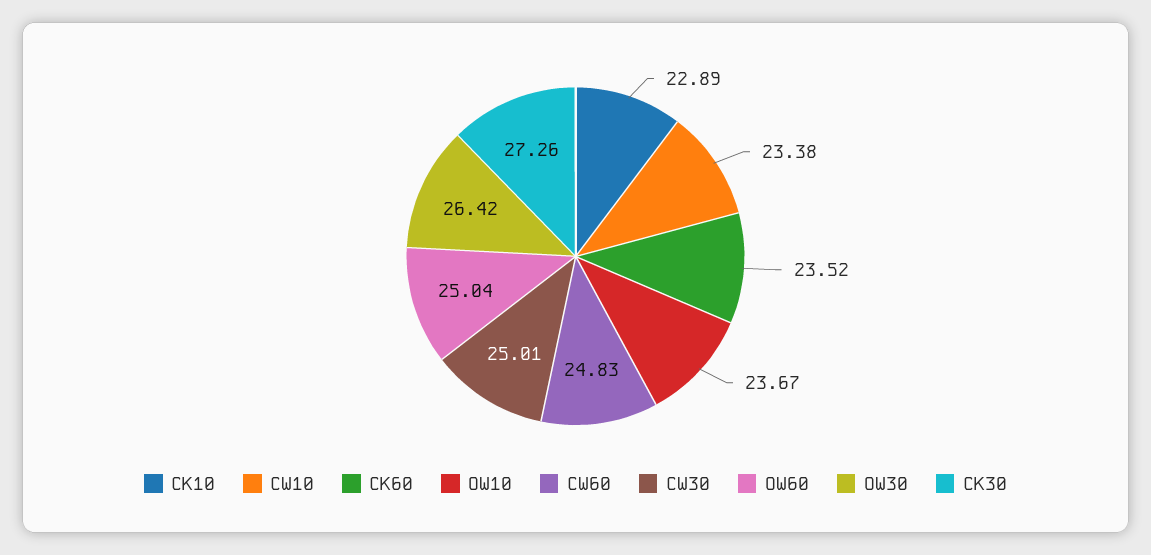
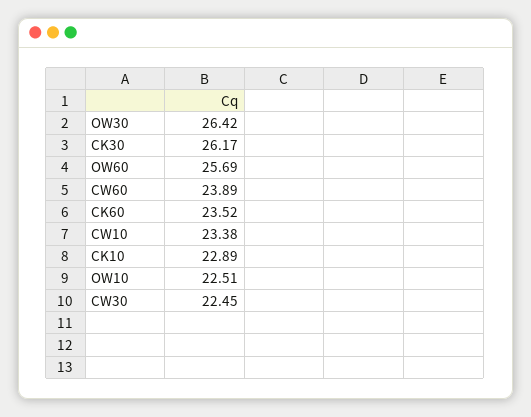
OW10: 23.67 -> 22.51
CW60: 24.83 -> 23.89
CW30: 25.01 -> 22.45
OW60: 25.04 -> 25.69
CK30: 27.26 -> 26.17

